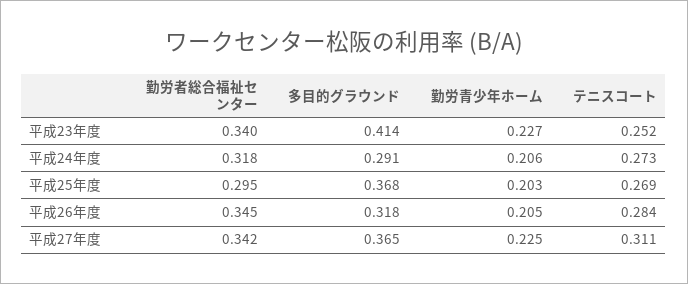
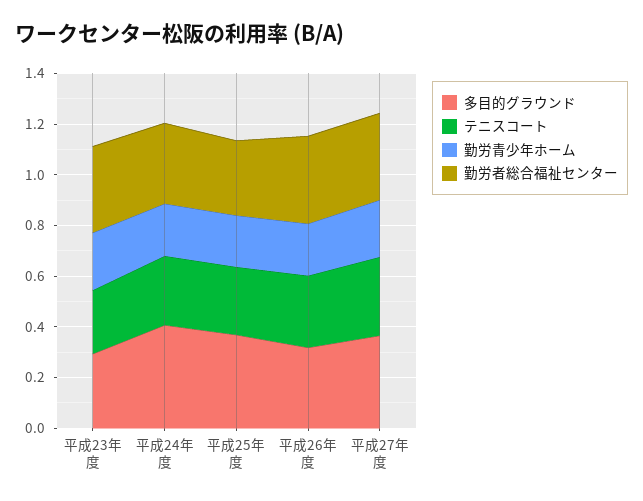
多目的グラウンド, 平成23年度: 0.414 -> 0.3
多目的グラウンド, 平成24年度: 0.291 -> 0.4

